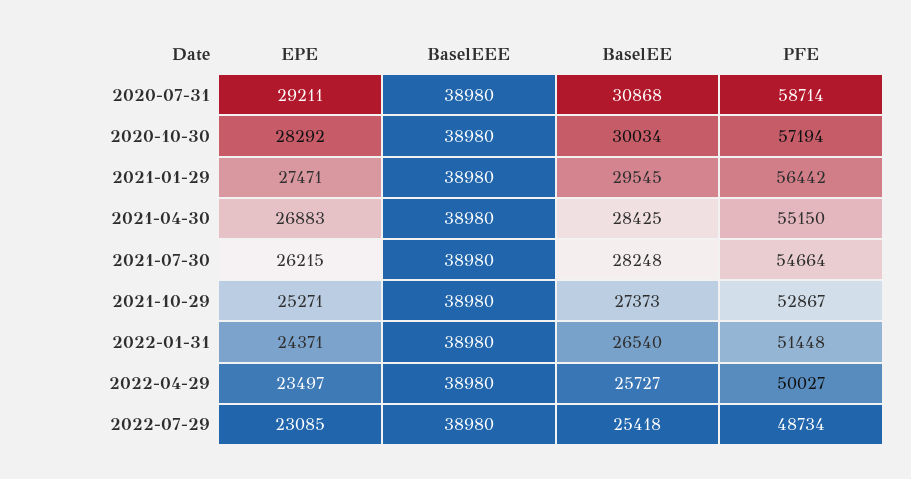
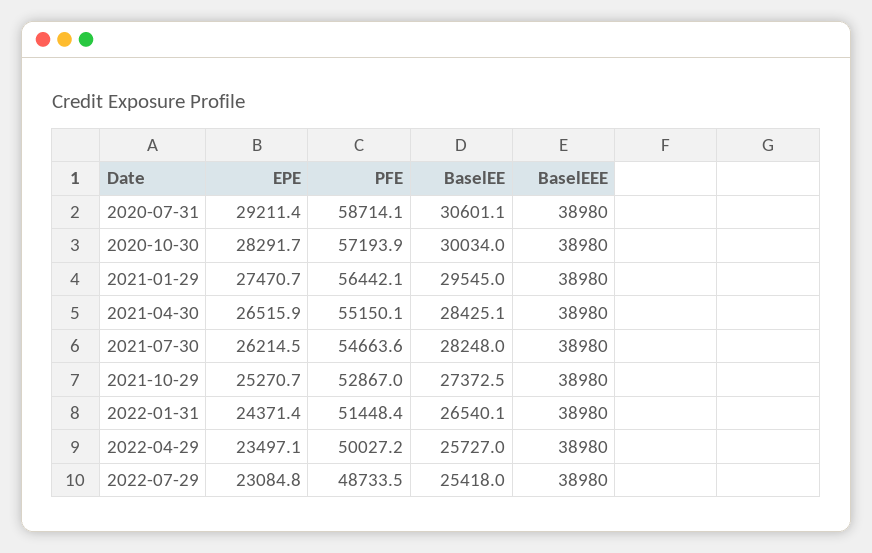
BaselEE, 2020-07-31: 30868 -> 30601.1
EPE, 2021-04-30: 26883 -> 26515.9

